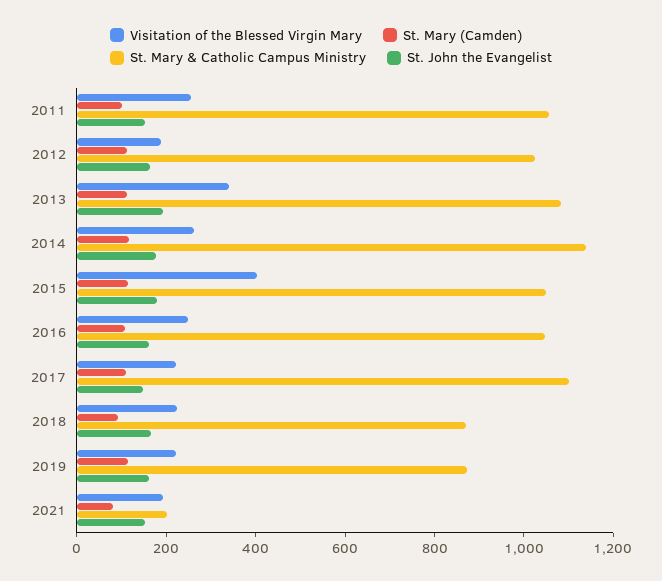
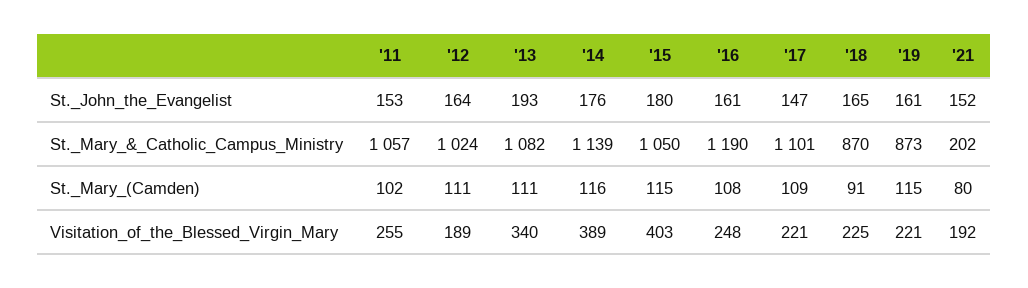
Visitation of the Blessed Virgin Mary, 2014: 250 -> 389
St. Mary & Catholic Campus Ministry, 2016: 1050 -> 1190

